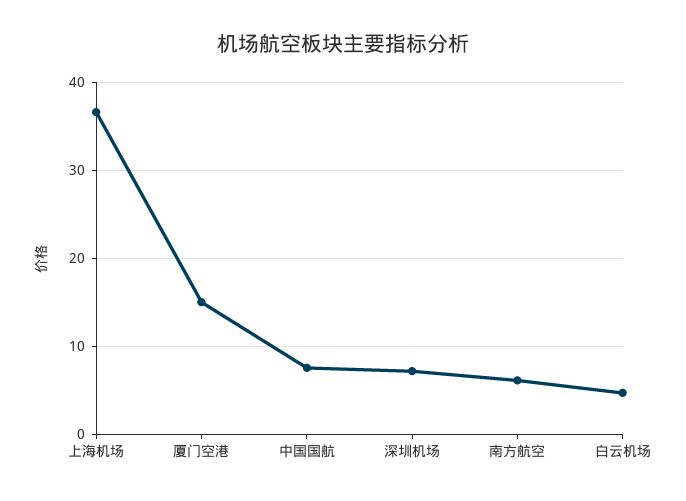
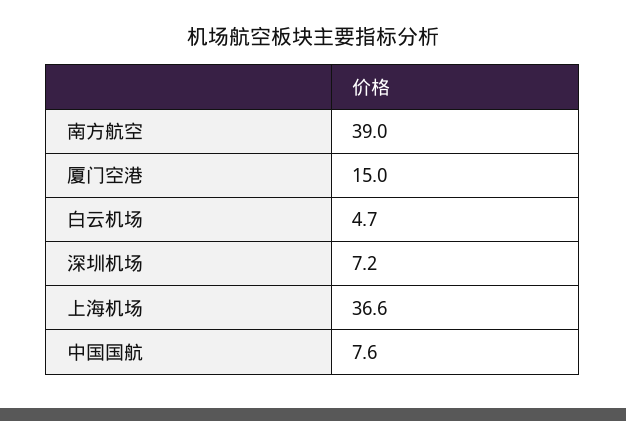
南方航空: 6 -> 39

